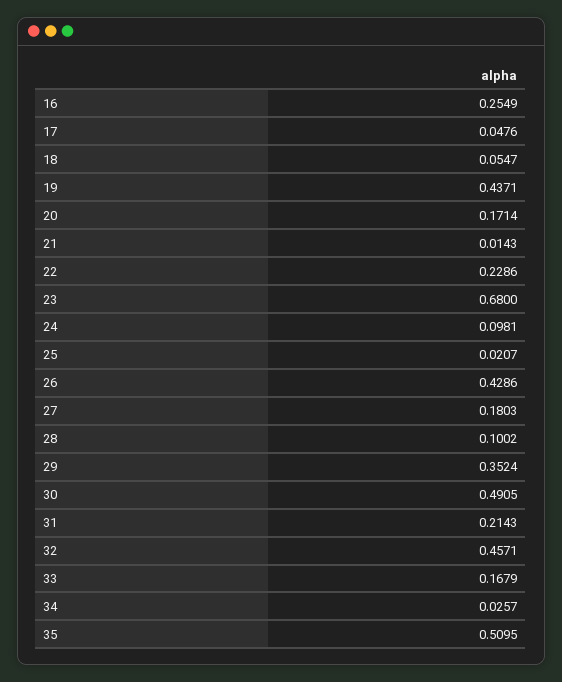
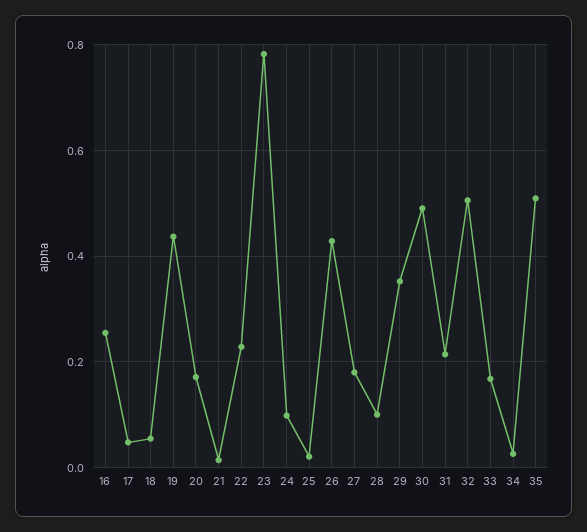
23: 0.68 -> 0.78
32: 0.4571 -> 0.5

